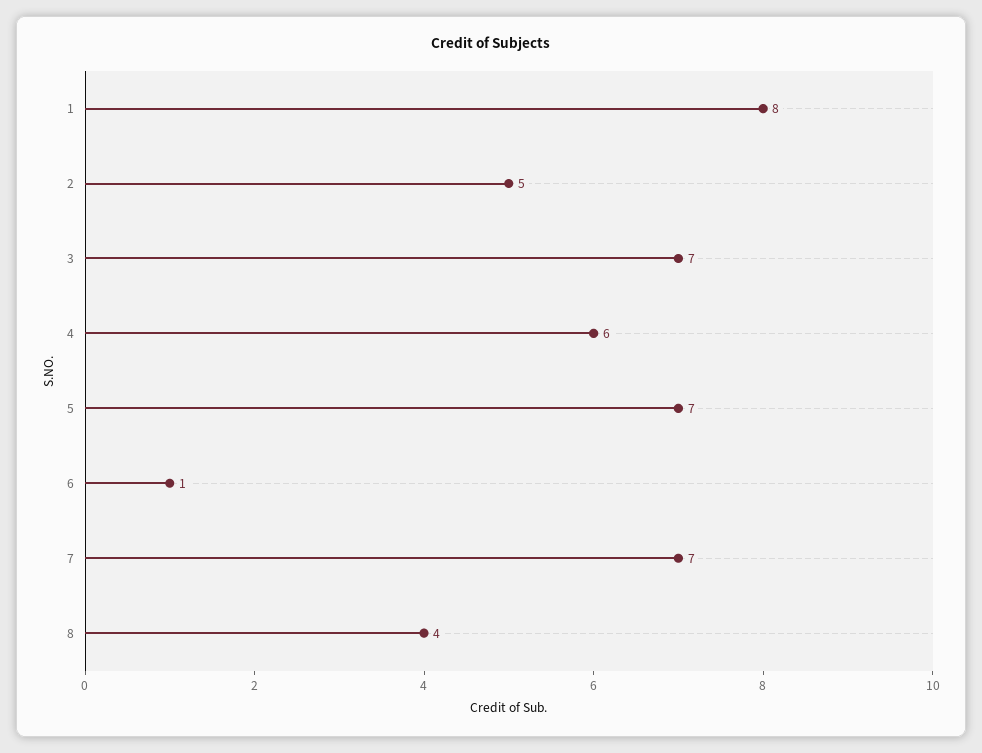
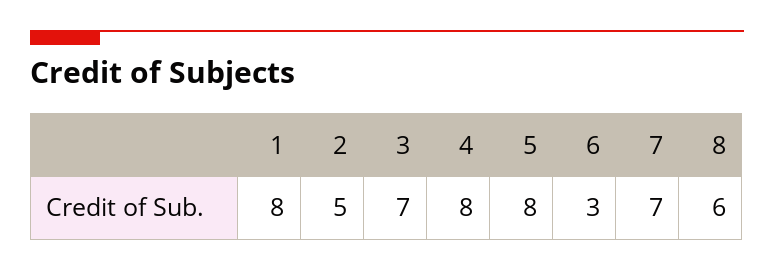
4: 6 -> 8
5: 7 -> 8
6: 1 -> 3
8: 4 -> 6

